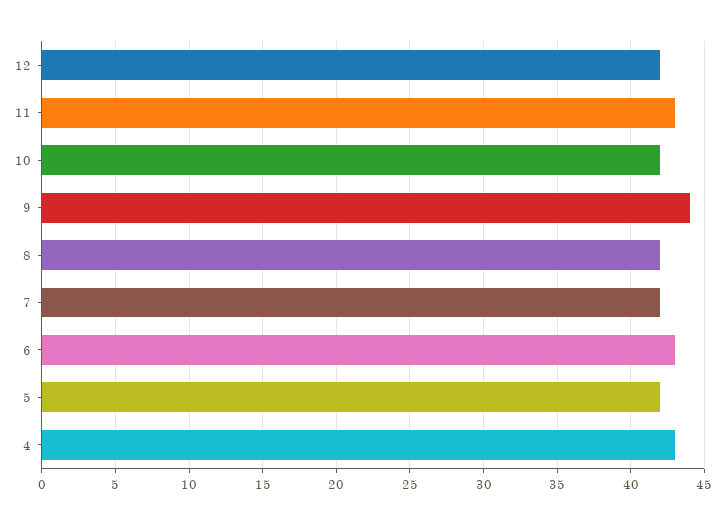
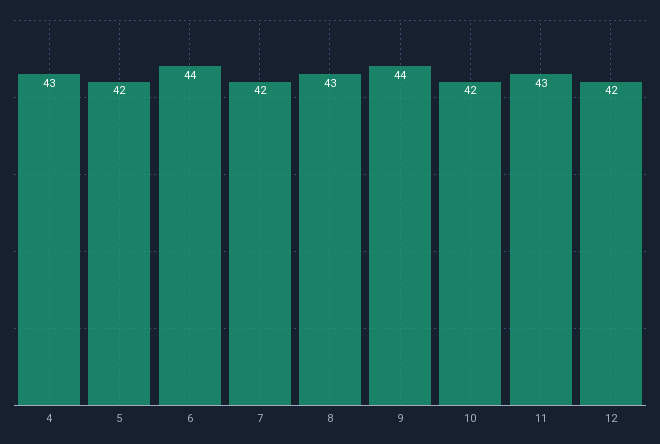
8: 42 -> 43
6: 43 -> 44

